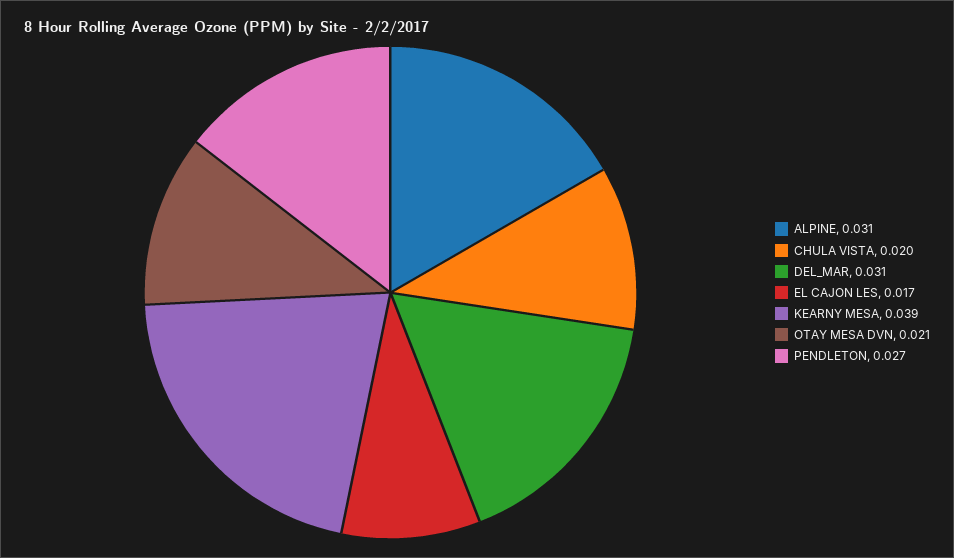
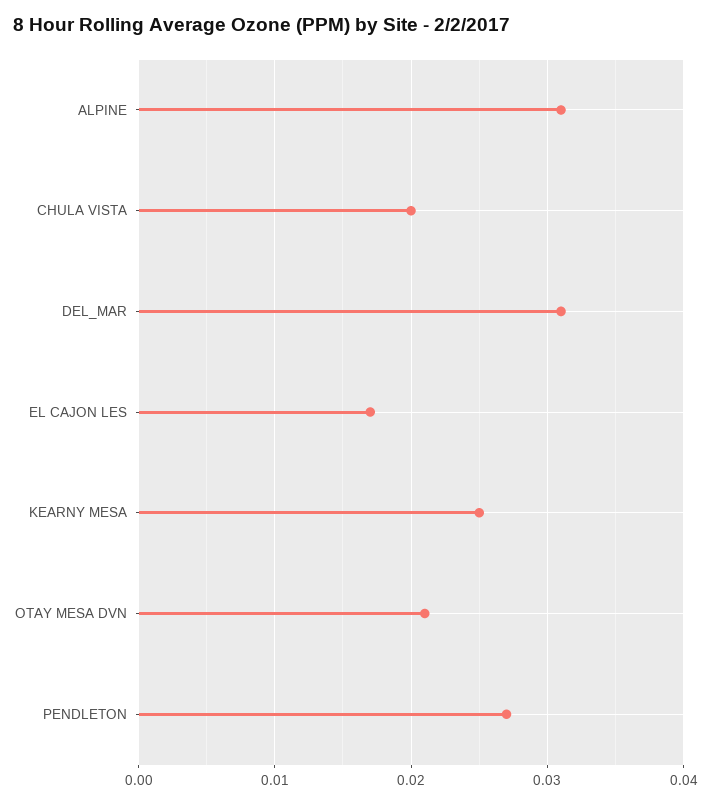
KEARNY MESA: 0.039 -> 0.025

